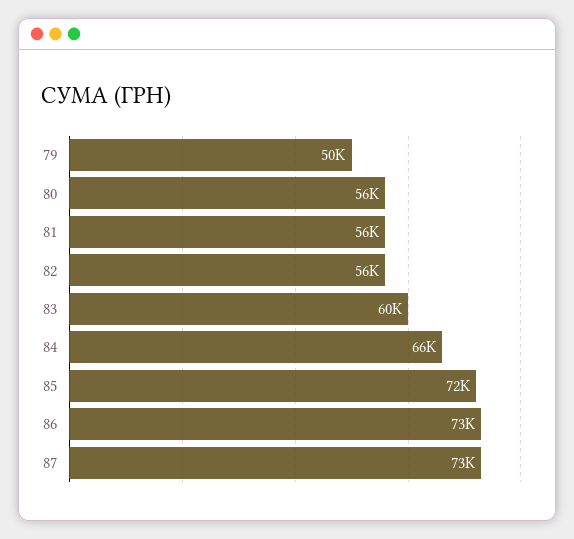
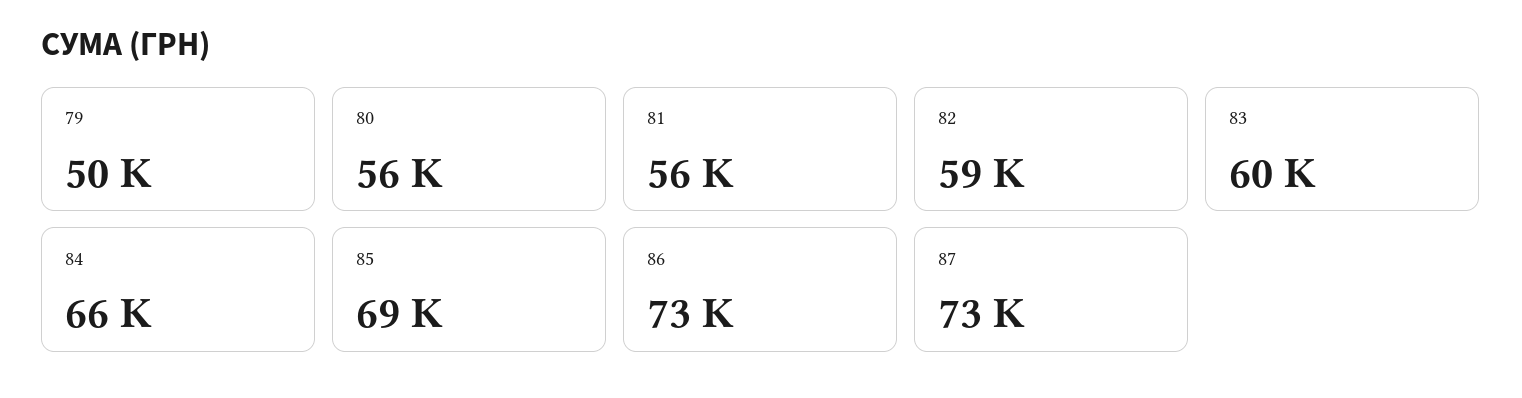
82: 56000 -> 59000
85: 72000 -> 69000

